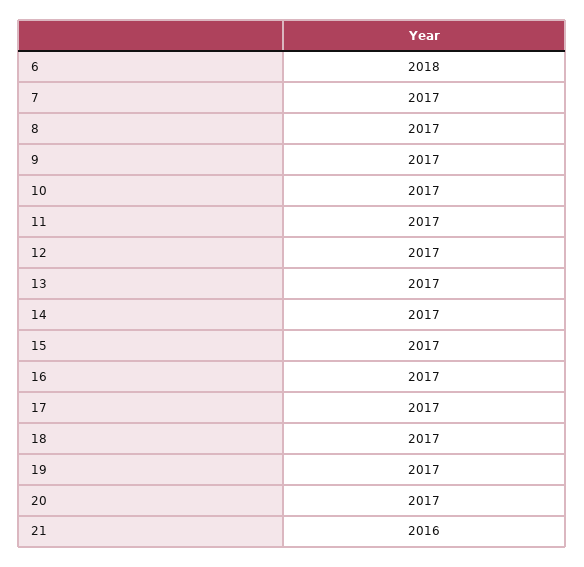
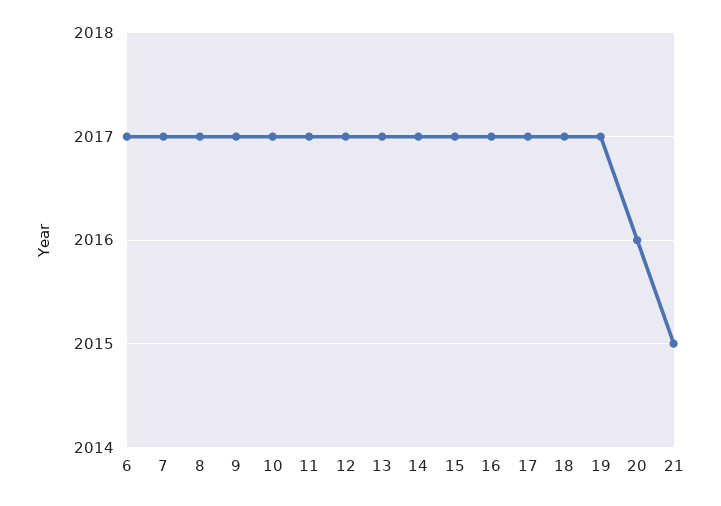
6: 2018 -> 2017
20: 2017 -> 2016
21: 2016 -> 2015

